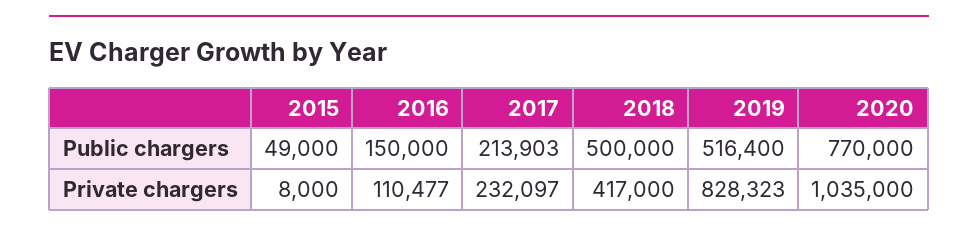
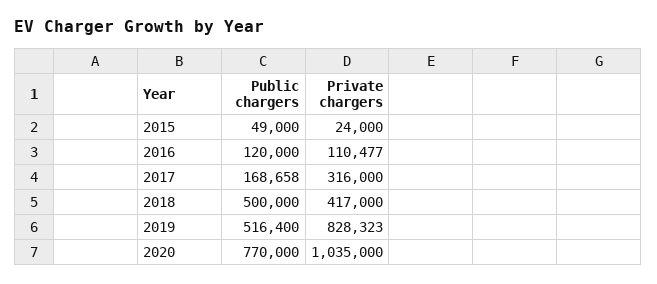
2016, Public chargers: 150000 -> 120000
2017, Public chargers: 213903 -> 168658
2015, Private chargers: 8000 -> 24000
2017, Private chargers: 232097 -> 316000

